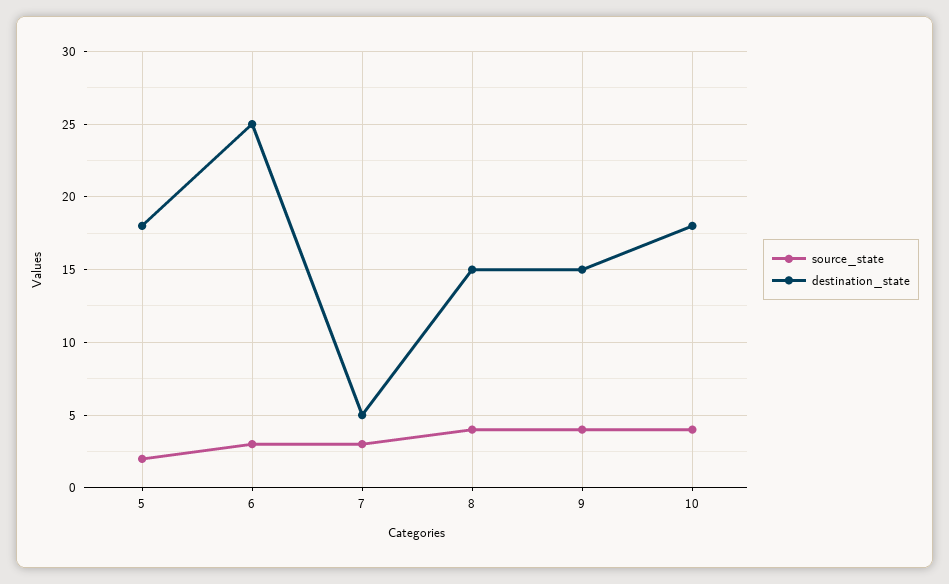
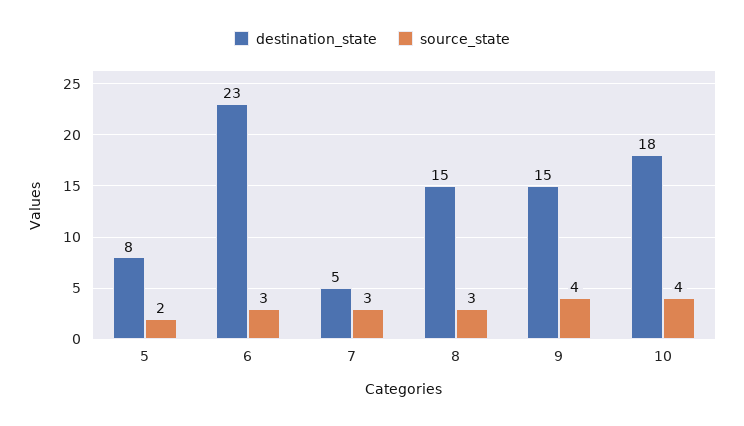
destination_state, 5: 18 -> 8
destination_state, 6: 25 -> 23
source_state, 8: 4 -> 3

